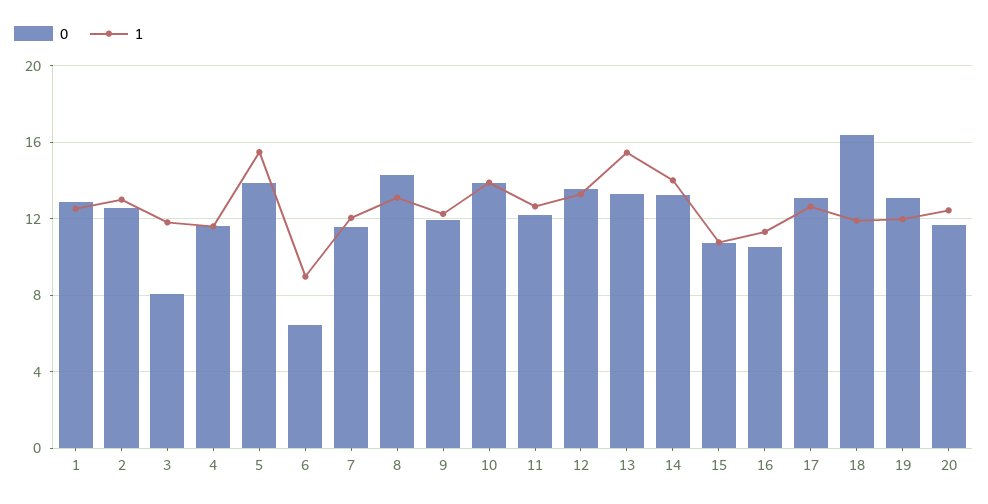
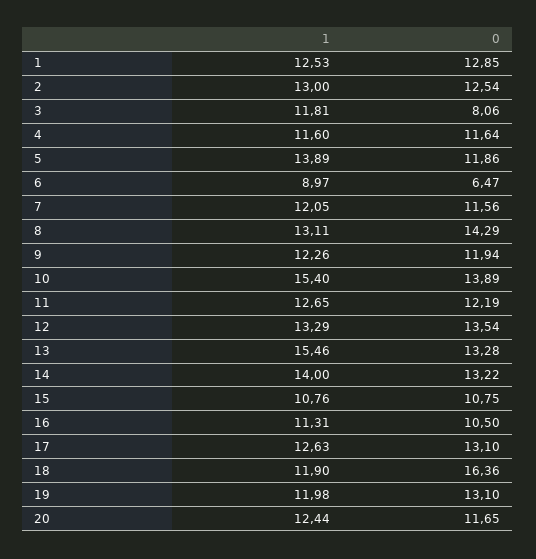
0, 5: 14 -> 11.86
1, 5: 15.5 -> 13.89
1, 10: 14 -> 15.4

